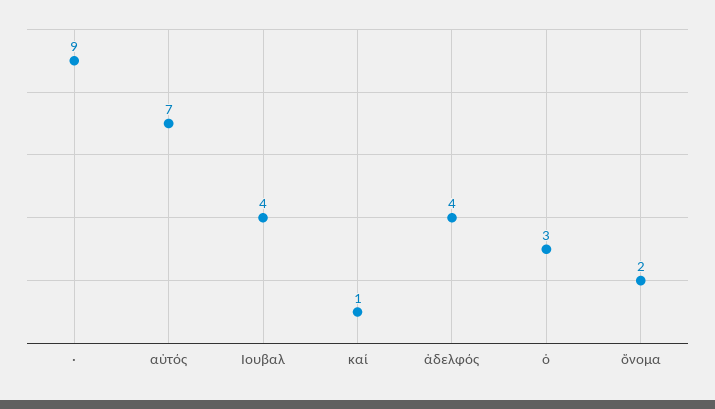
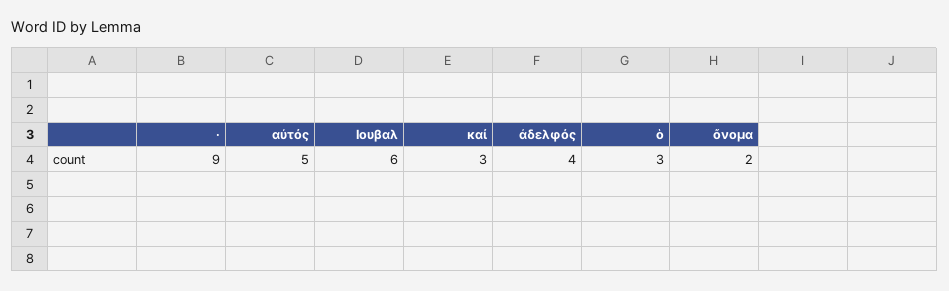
αὐτός: 7 -> 5
Ιουβαλ: 4 -> 6
καί: 1 -> 3

